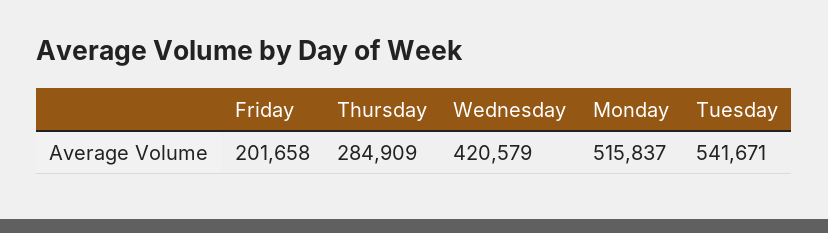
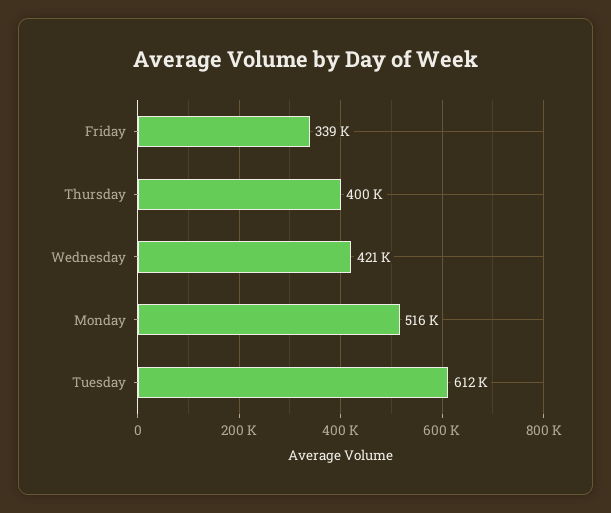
Friday: 201658 -> 339000
Thursday: 284909 -> 400000
Tuesday: 541671 -> 612000

